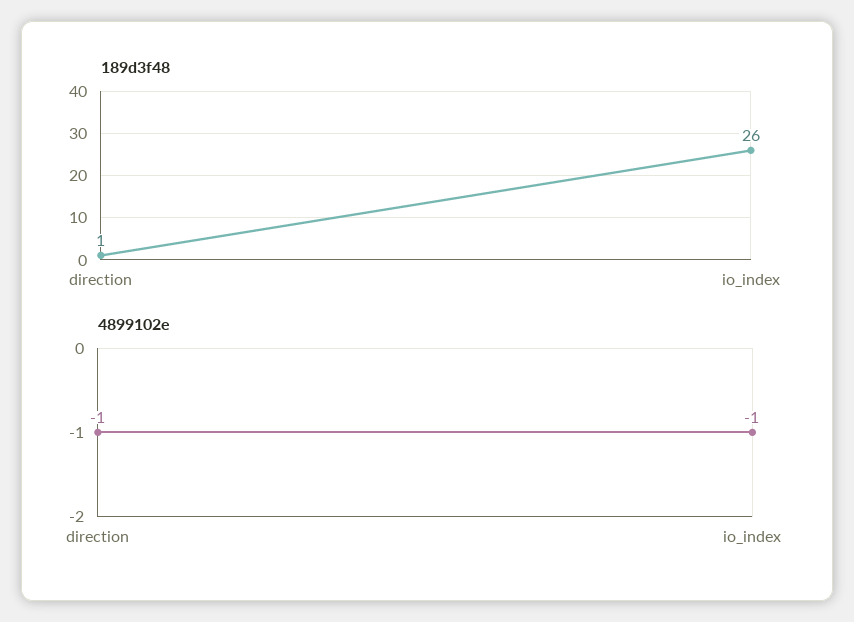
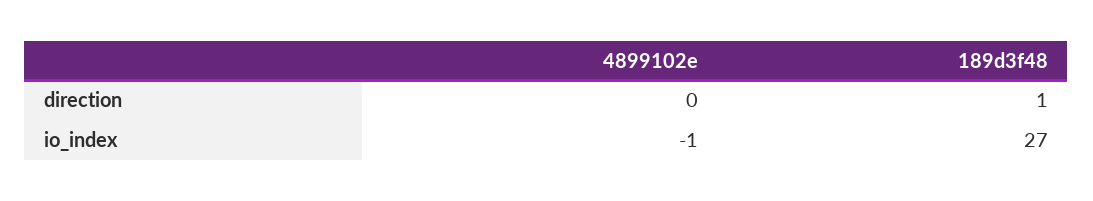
189d3f48, io_index: 26 -> 27
4899102e, direction: -1 -> 0

